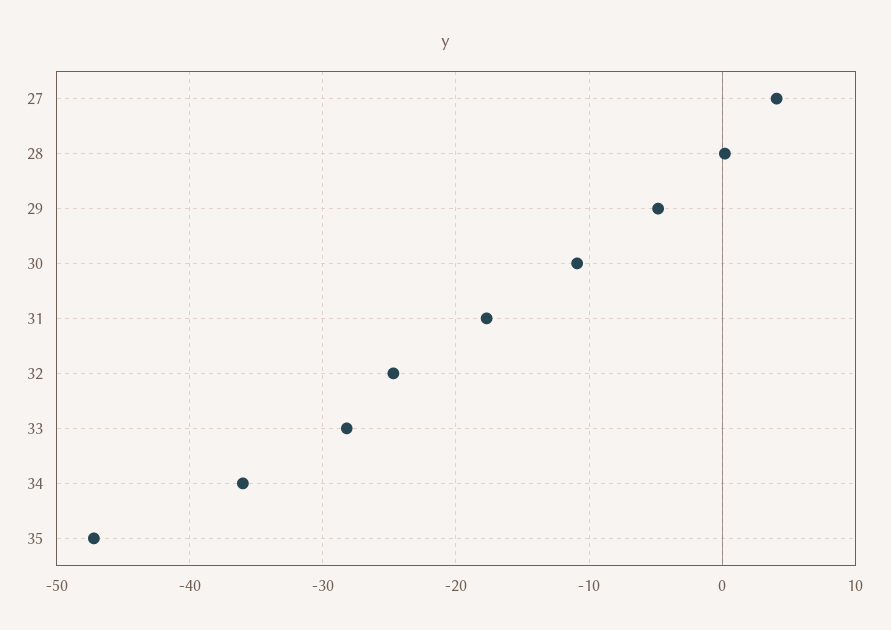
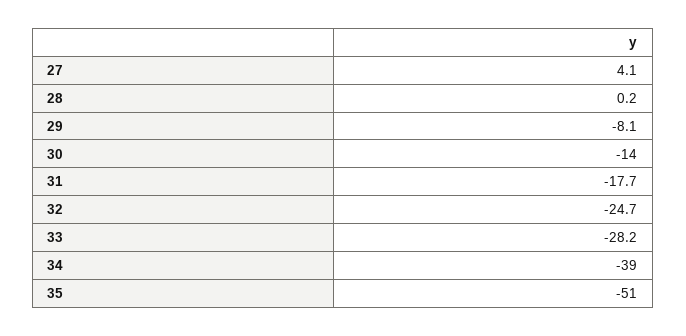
29: -5 -> -8.1
30: -11 -> -14
34: -36 -> -39
35: -47 -> -51

